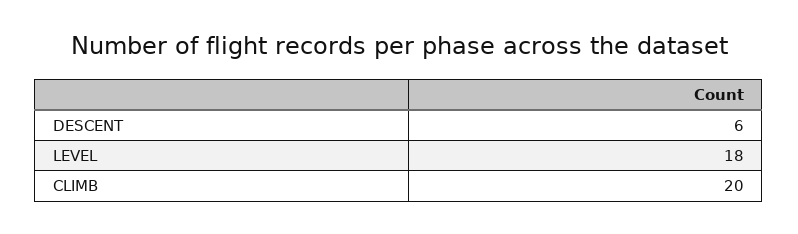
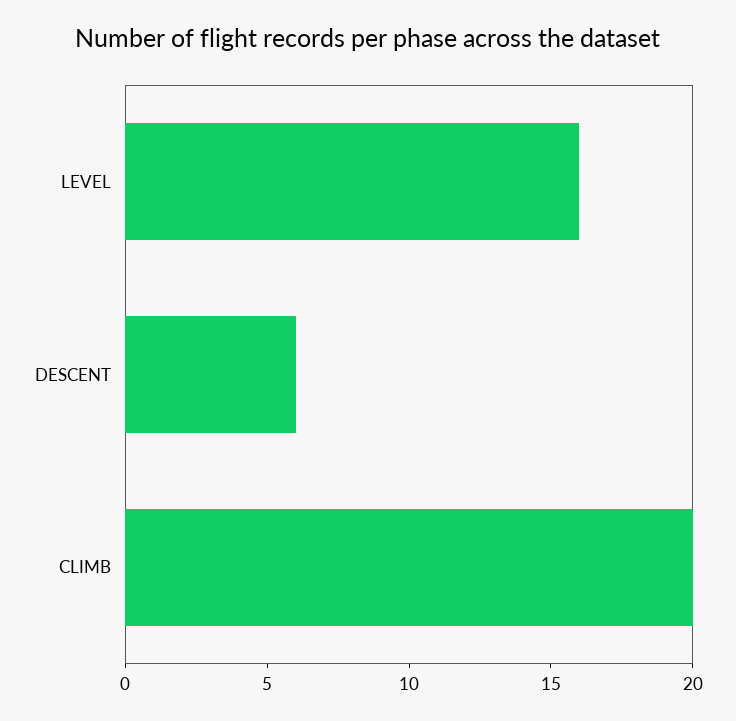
LEVEL: 18 -> 16

